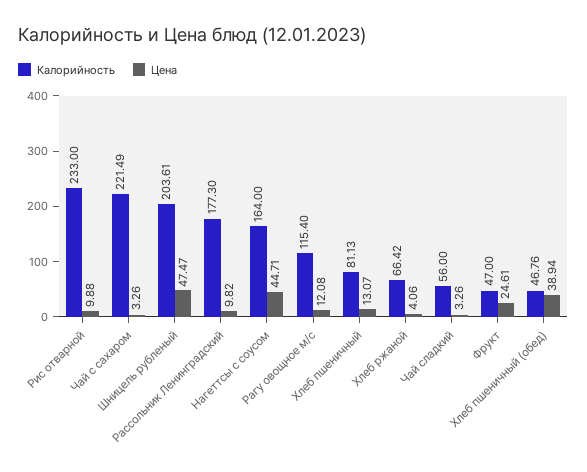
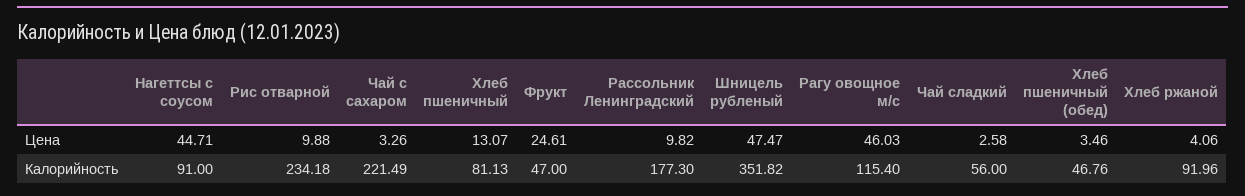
Калорийность, Рис отварной: 233 -> 234.18
Калорийность, Шницель рубленый: 203.61 -> 351.82
Калорийность, Нагеттсы с соусом: 164 -> 91
Цена, Рагу овощное м/с: 12.08 -> 46.03
Калорийность, Хлеб ржаной: 66.42 -> 91.96
Цена, Чай сладкий: 3.26 -> 2.58
Цена, Хлеб пшеничный (обед): 38.94 -> 3.46

